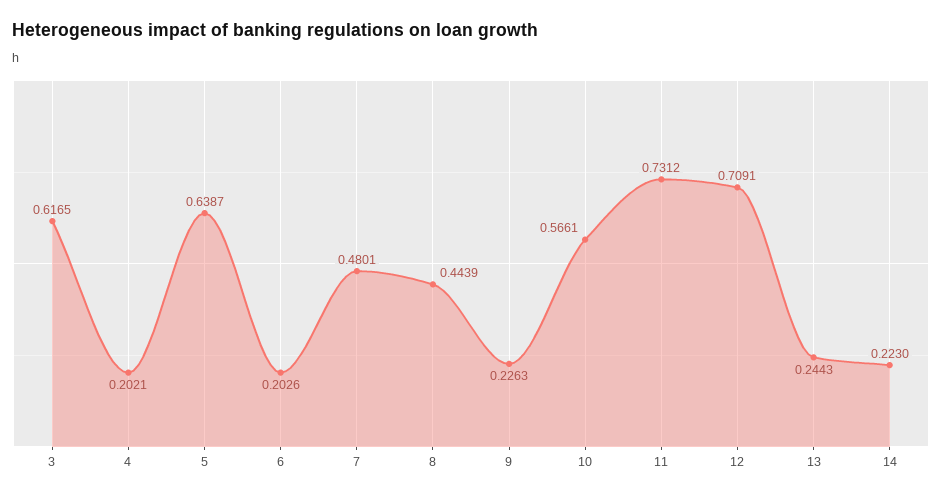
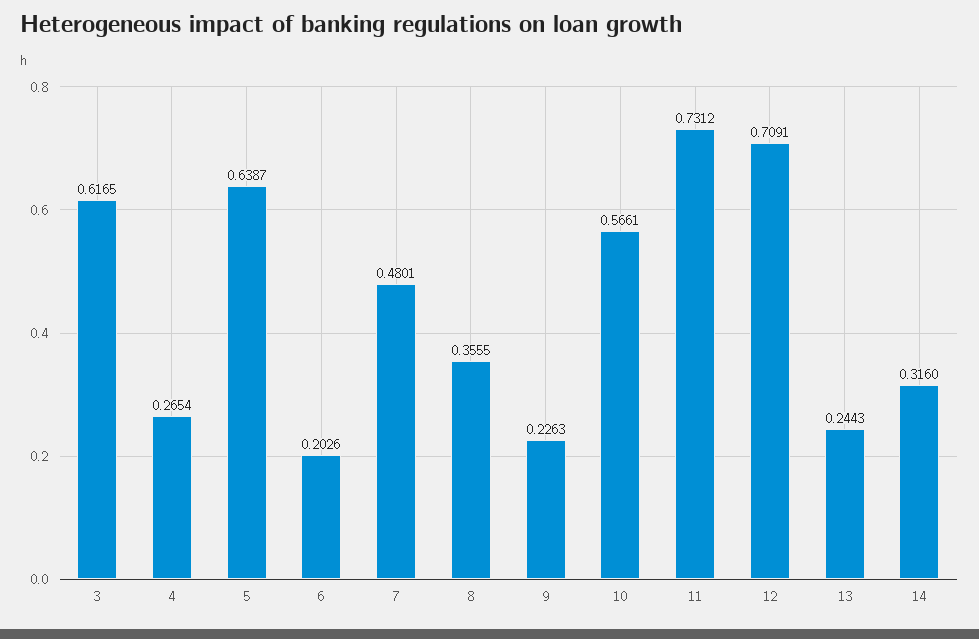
4: 0.2021 -> 0.2654
8: 0.4439 -> 0.3555
14: 0.223 -> 0.316

